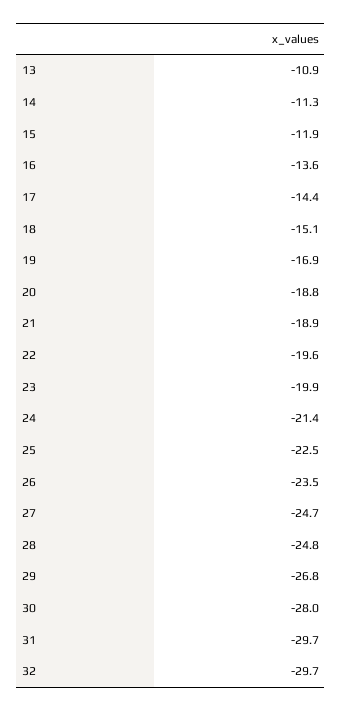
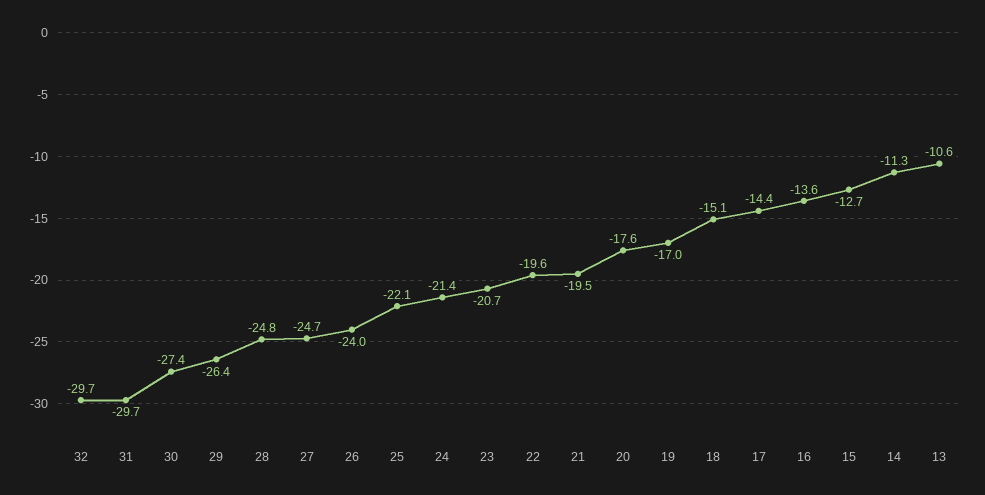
13: -10.9 -> -10.6
15: -11.9 -> -12.7
19: -16.9 -> -17
20: -18.8 -> -17.6
21: -18.9 -> -19.5
23: -19.9 -> -20.7
25: -22.5 -> -22.1
26: -23.5 -> -24
29: -26.8 -> -26.4
30: -28 -> -27.4

